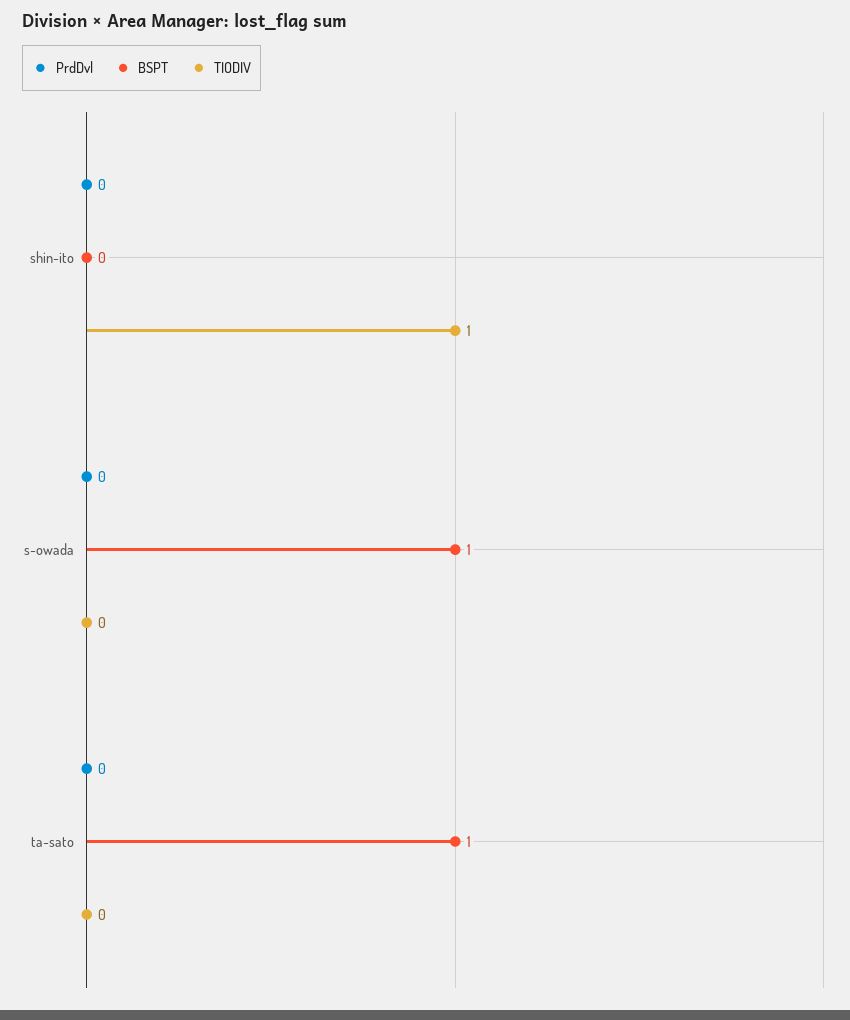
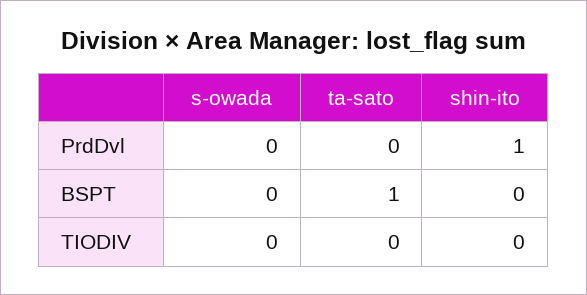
PrdDvl, shin-ito: 0 -> 1
TIODIV, shin-ito: 1 -> 0
BSPT, s-owada: 1 -> 0

